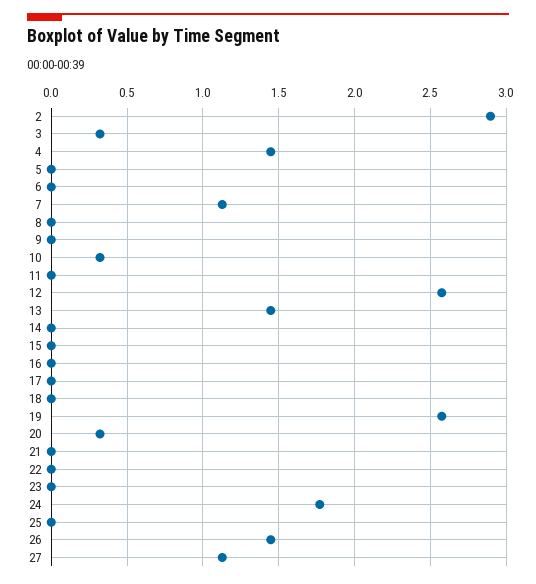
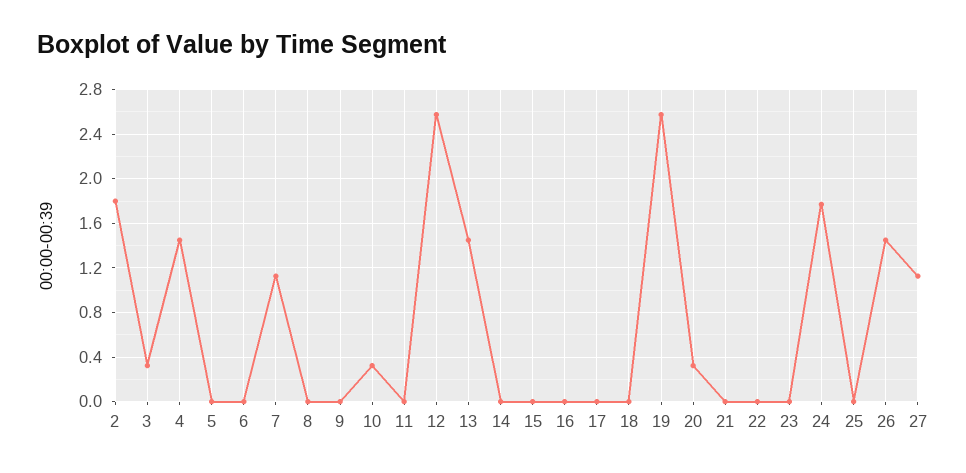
2: 2.9 -> 1.8

